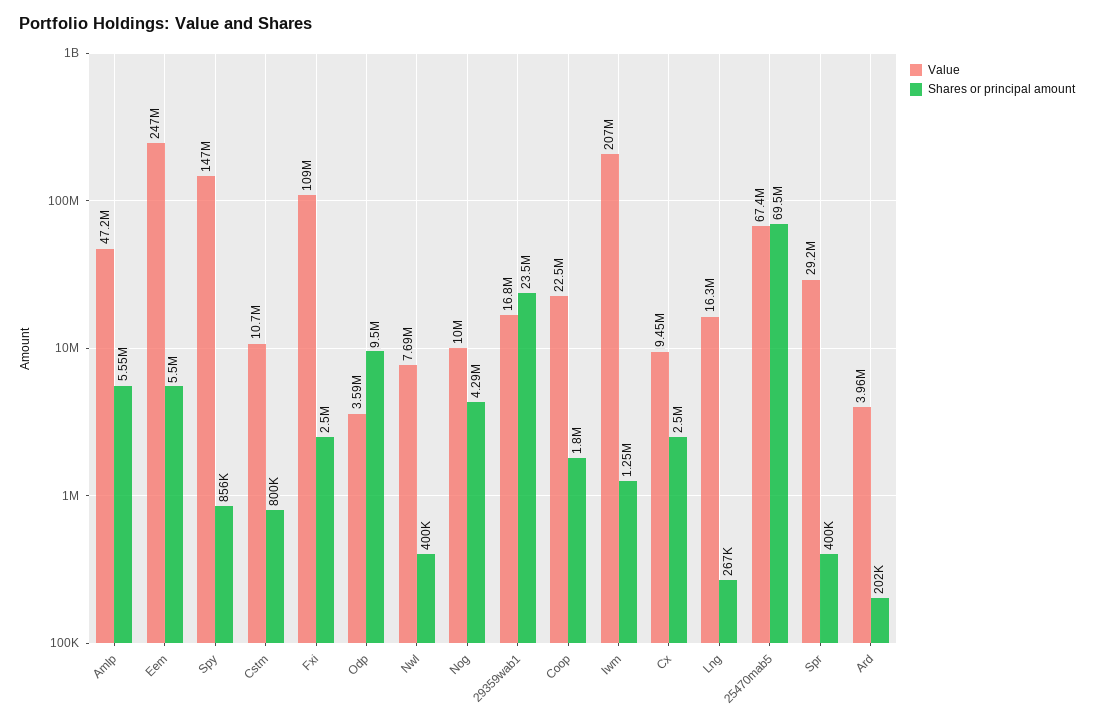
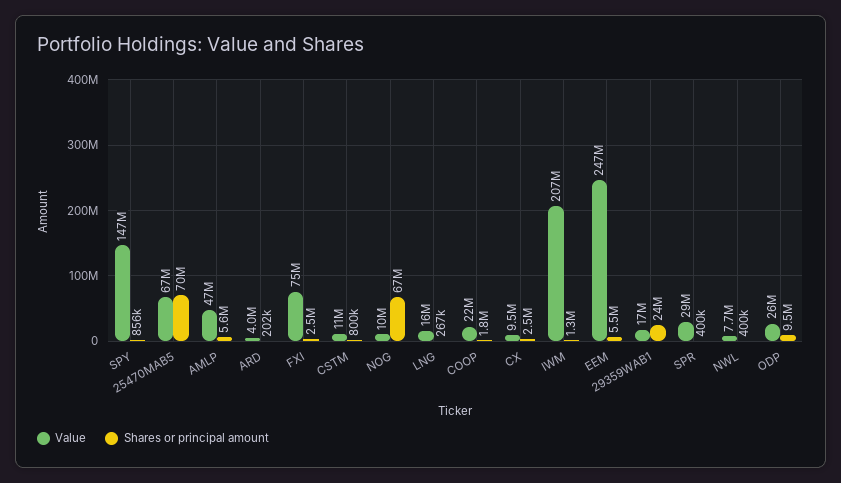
Value, Fxi: 109000000 -> 75000000
Value, Odp: 3590000 -> 26000000
Shares or principal amount, Nog: 4290000 -> 67000000

